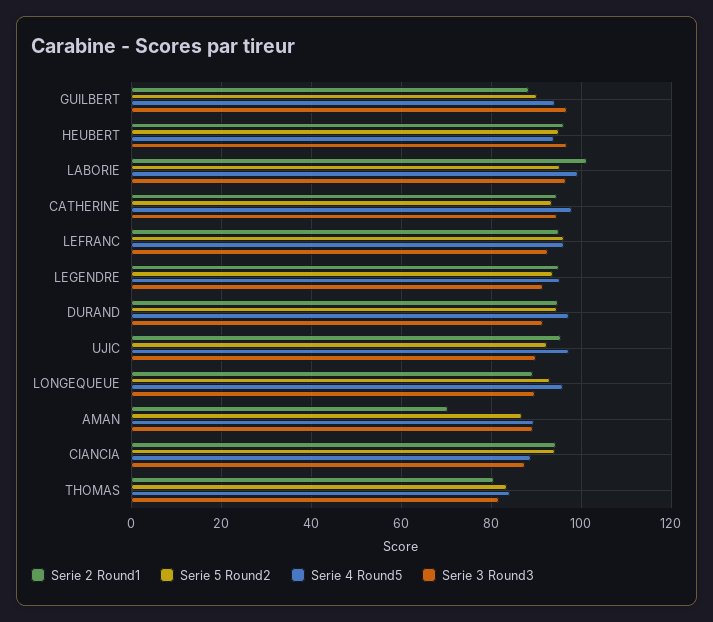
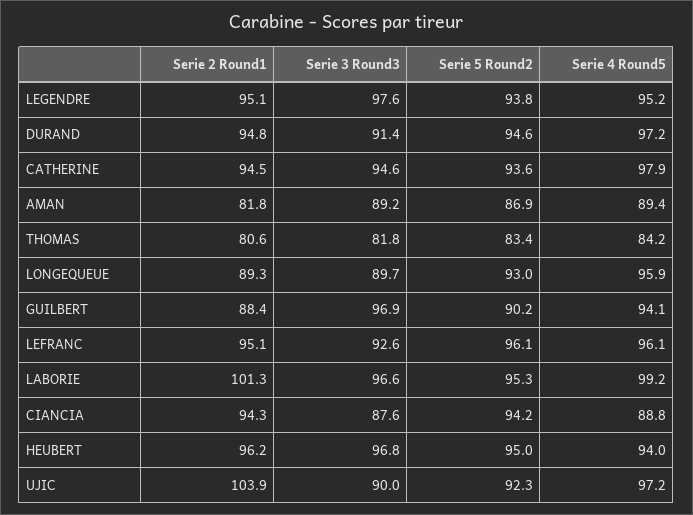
Serie 3 Round3, LEGENDRE: 92 -> 97.6
Serie 2 Round1, UJIC: 96 -> 103.9
Serie 2 Round1, AMAN: 70 -> 81.8

